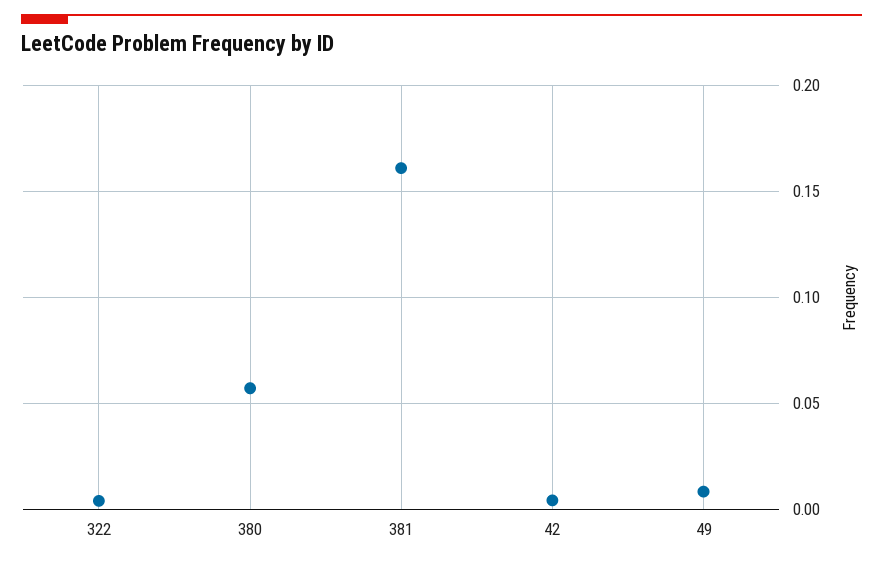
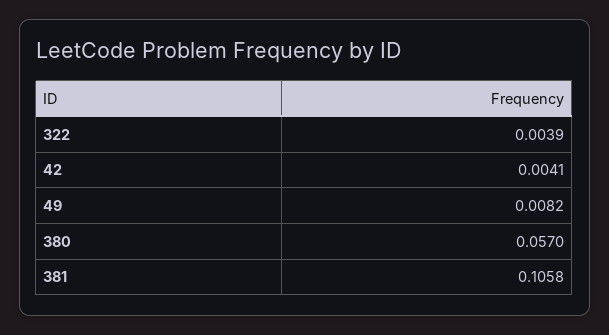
381: 0.16 -> 0.1058

